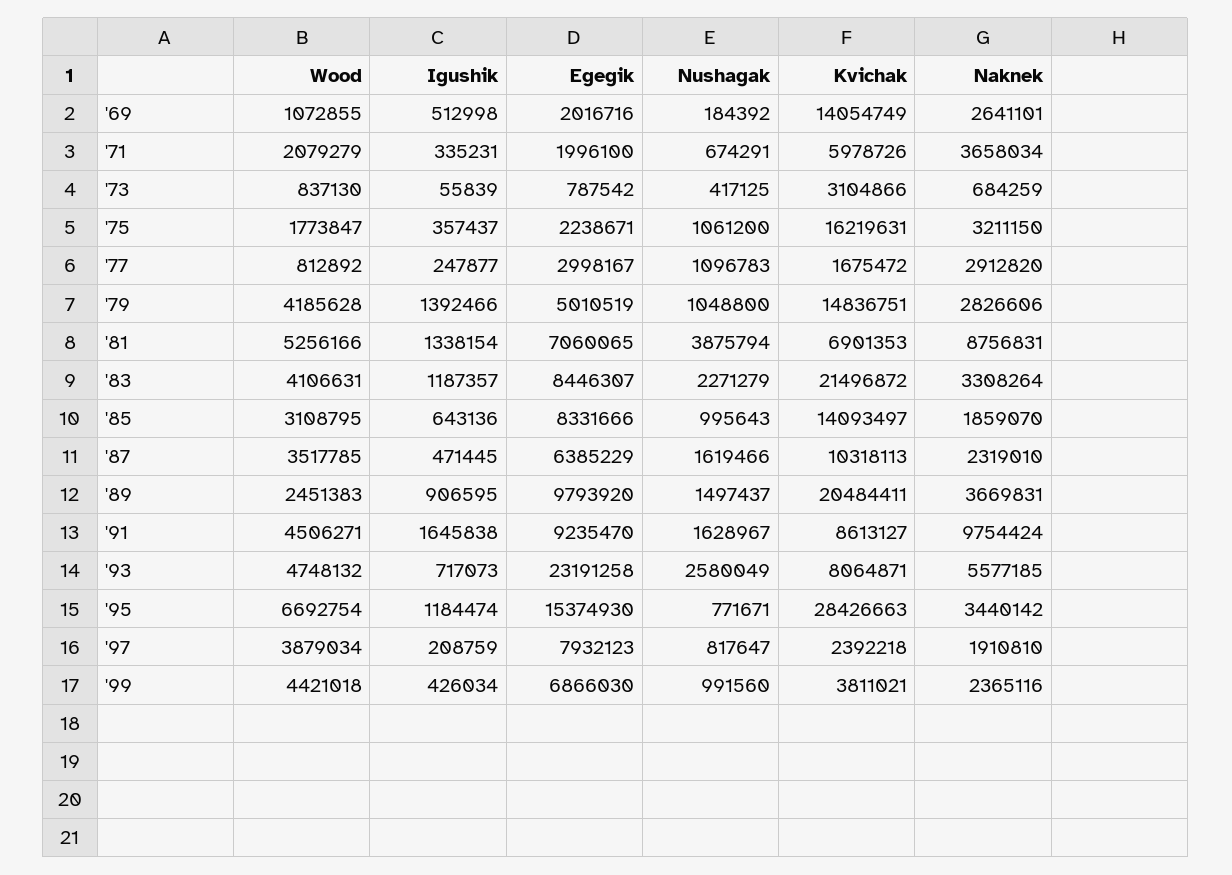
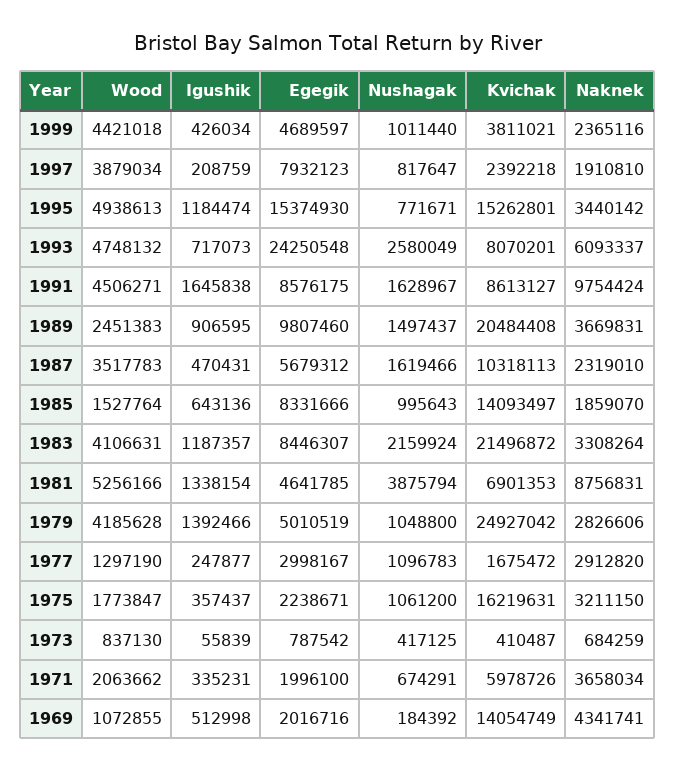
Naknek, '69: 2641101 -> 4341741
Wood, '71: 2079279 -> 2063662
Kvichak, '73: 3104866 -> 410487
Wood, '77: 812892 -> 1297190
Kvichak, '79: 14836751 -> 24927042
Egegik, '81: 7060065 -> 4641785
Nushagak, '83: 2271279 -> 2159924
Wood, '85: 3108795 -> 1527764
Wood, '87: 3517785 -> 3517783
Igushik, '87: 471445 -> 470431
Egegik, '87: 6385229 -> 5679312
Egegik, '89: 9793920 -> 9807460
Kvichak, '89: 20484411 -> 20484408
Egegik, '91: 9235470 -> 8576175
Egegik, '93: 23191258 -> 24250548
Kvichak, '93: 8064871 -> 8070201
Naknek, '93: 5577185 -> 6093337
Wood, '95: 6692754 -> 4938613
Kvichak, '95: 28426663 -> 15262801
Egegik, '99: 6866030 -> 4689597
Nushagak, '99: 991560 -> 1011440

